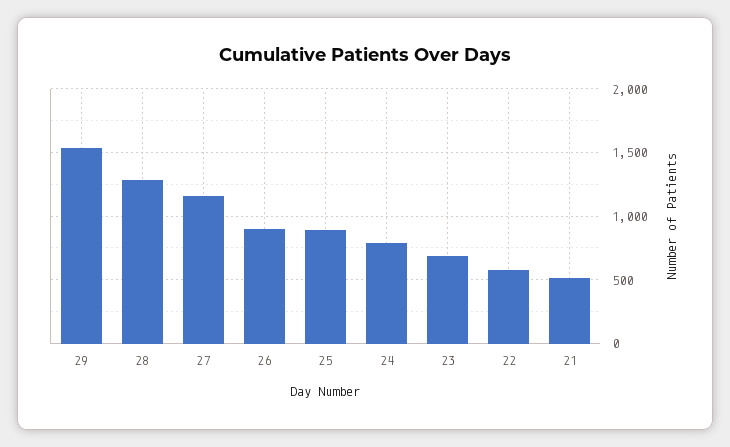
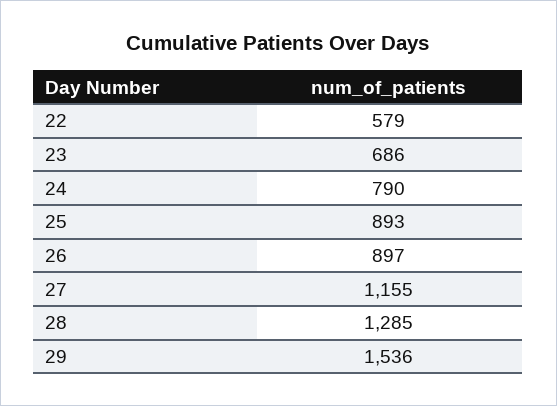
21: 500 -> none

